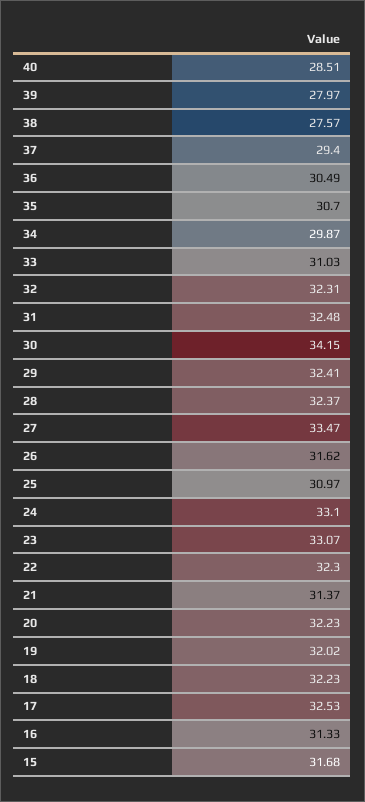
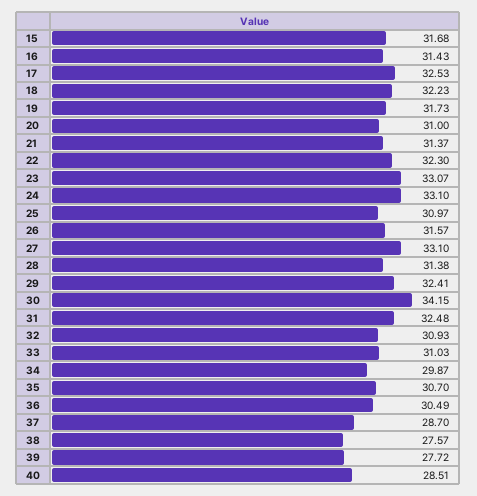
39: 27.97 -> 27.72
37: 29.4 -> 28.7
32: 32.31 -> 30.93
28: 32.37 -> 31.38
27: 33.47 -> 33.1
26: 31.62 -> 31.57
20: 32.23 -> 31
19: 32.02 -> 31.73
16: 31.33 -> 31.43

